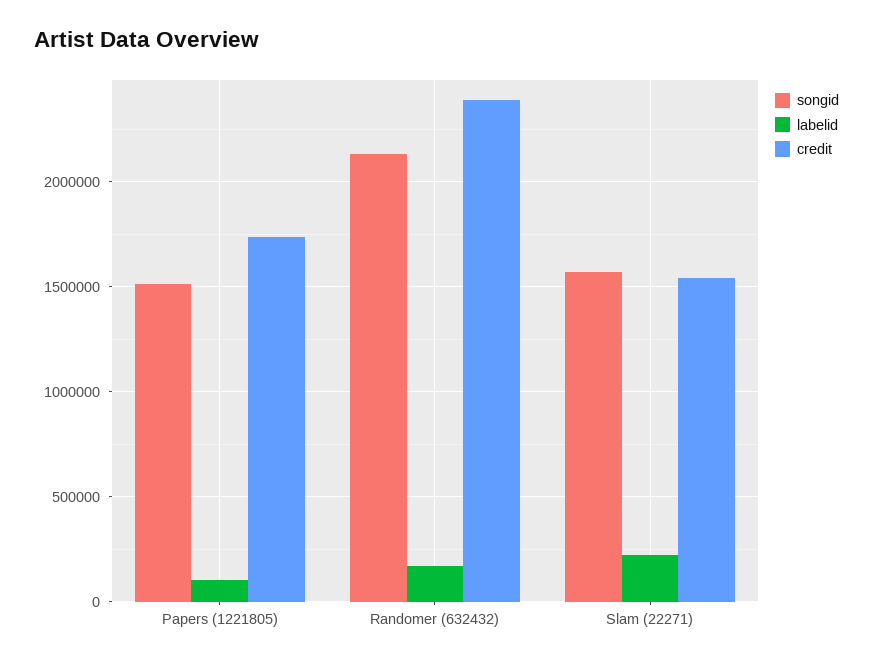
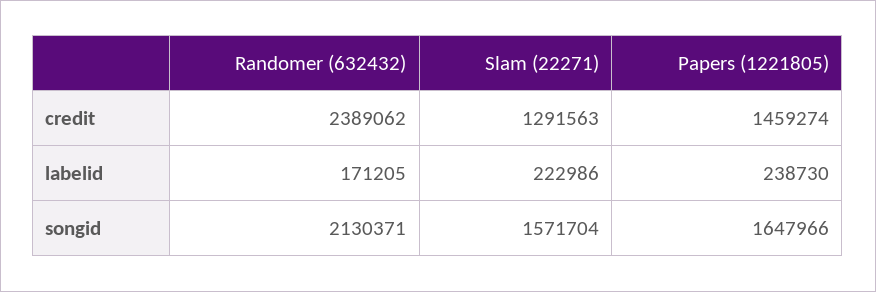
songid, Papers (1221805): 1500000 -> 1647966
labelid, Papers (1221805): 100000 -> 238730
credit, Papers (1221805): 1750000 -> 1459274
credit, Slam (22271): 1550000 -> 1291563

